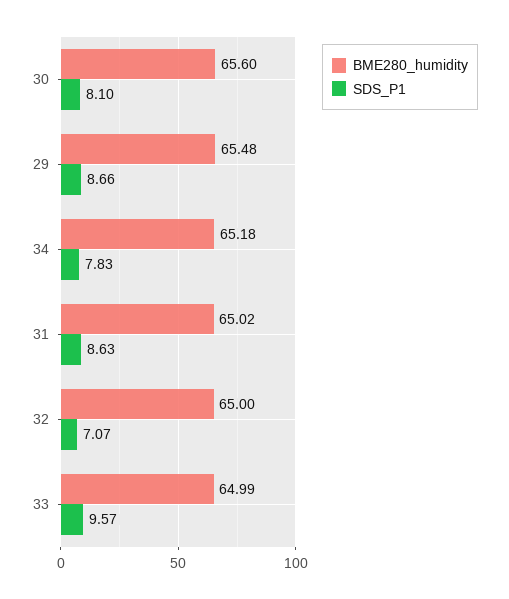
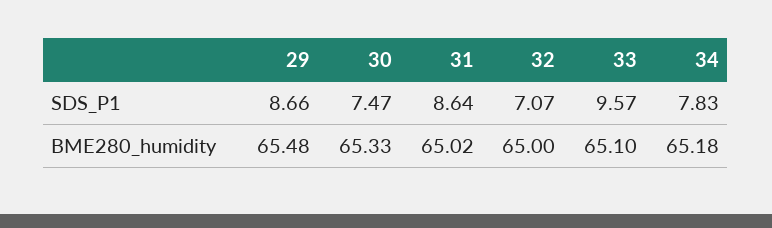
BME280_humidity, 30: 65.6 -> 65.33
SDS_P1, 30: 8.1 -> 7.47
SDS_P1, 31: 8.63 -> 8.64
BME280_humidity, 33: 64.99 -> 65.1

